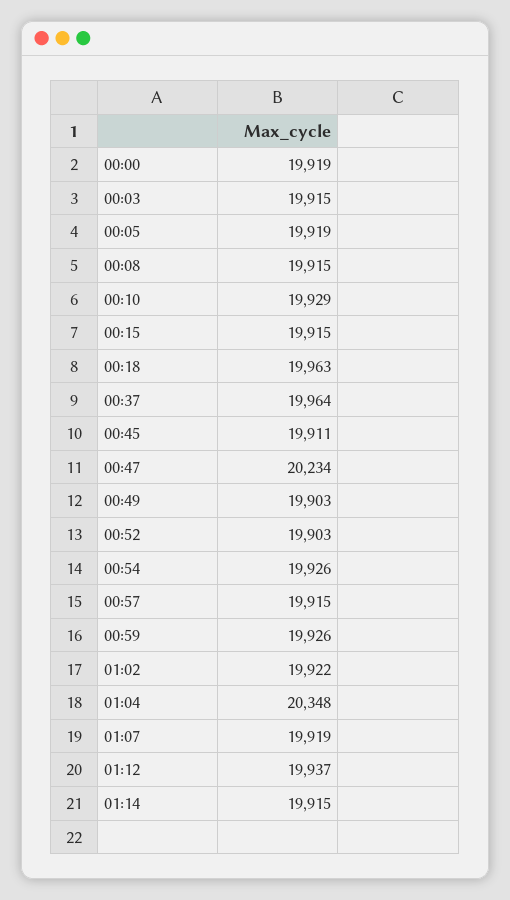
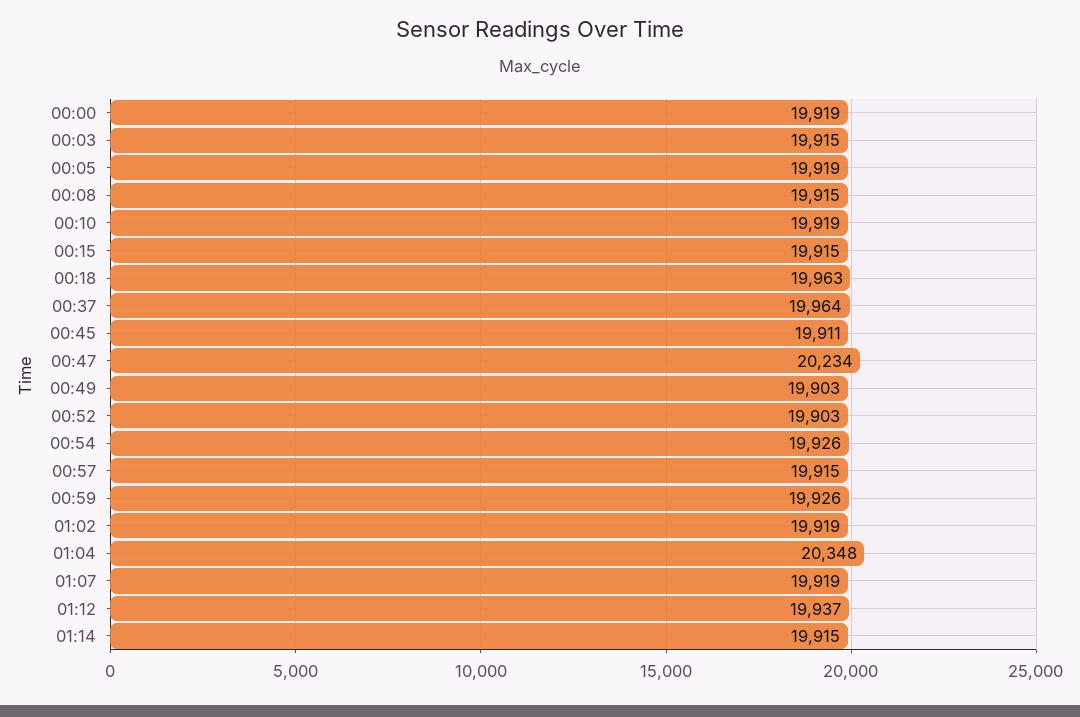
00:10: 19929 -> 19919
01:02: 19922 -> 19919

